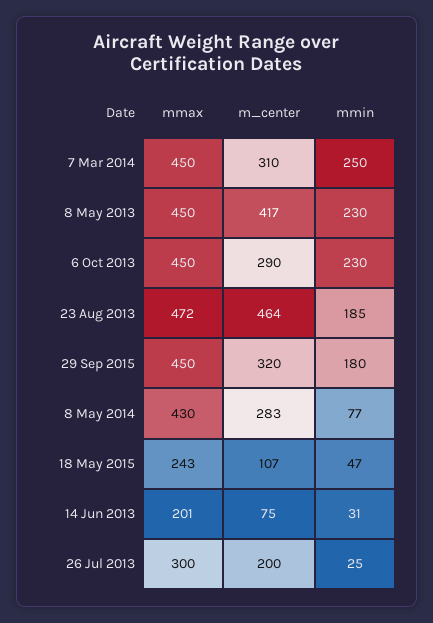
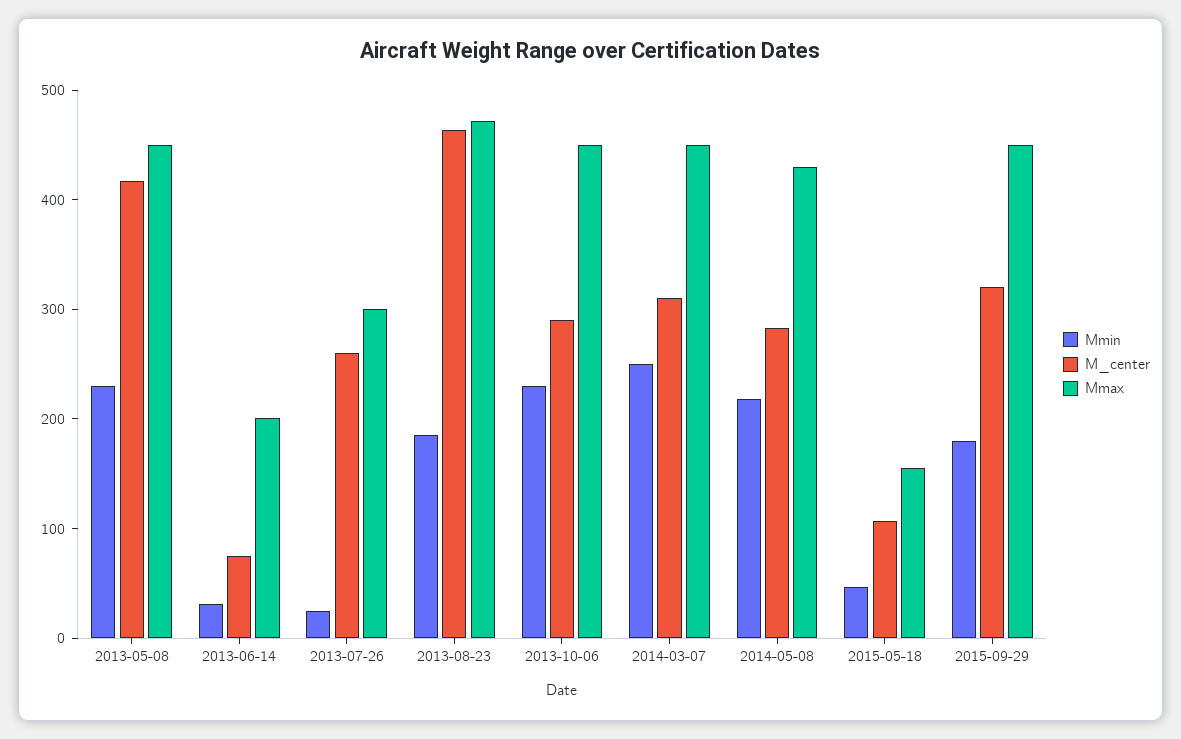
mmin, 8 May 2014: 77 -> 220
mmax, 18 May 2015: 243 -> 160
m_center, 26 Jul 2013: 200 -> 260

